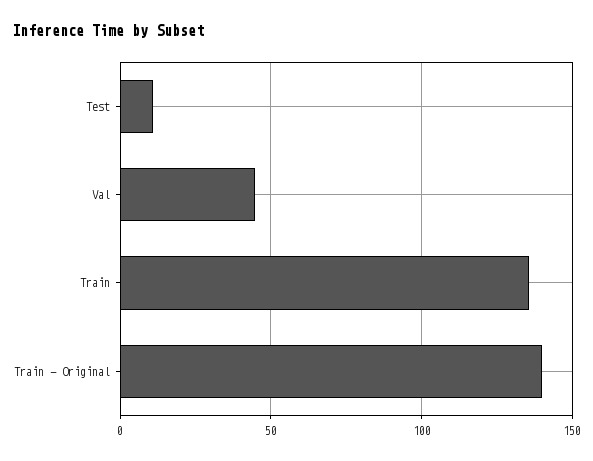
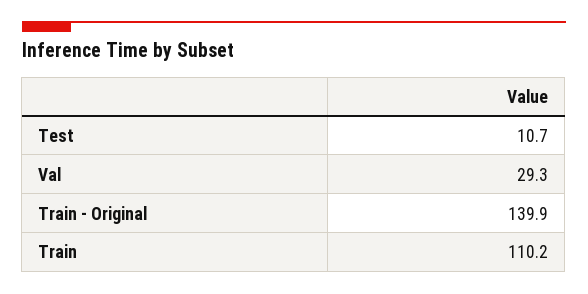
Val: 45 -> 29.3
Train: 135 -> 110.2

